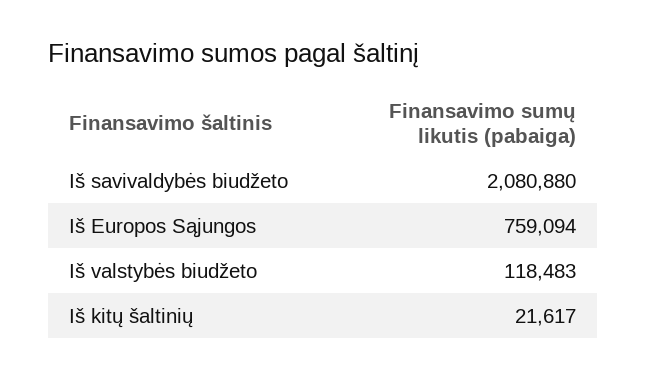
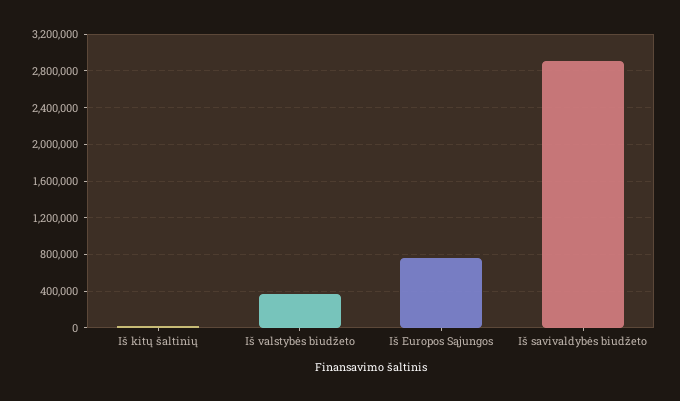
Iš savivaldybės biudžeto: 2080880 -> 2900000
Iš valstybės biudžeto: 118483 -> 400000

